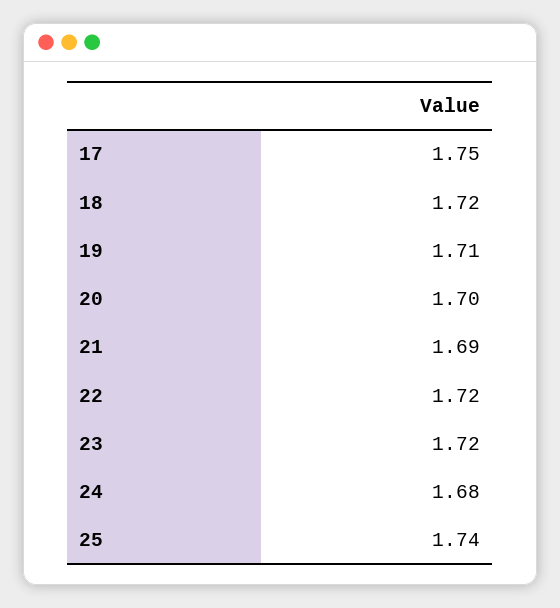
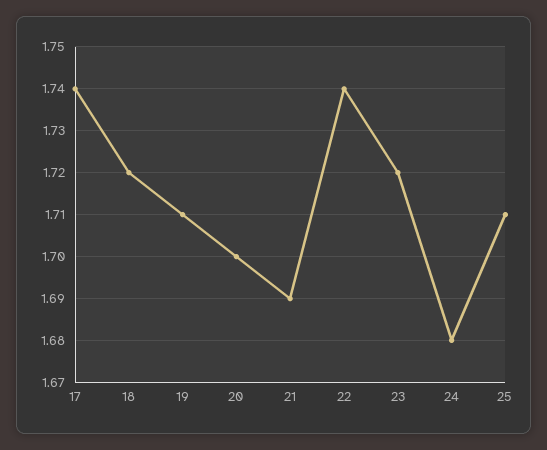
17: 1.75 -> 1.74
22: 1.72 -> 1.74
25: 1.74 -> 1.71

